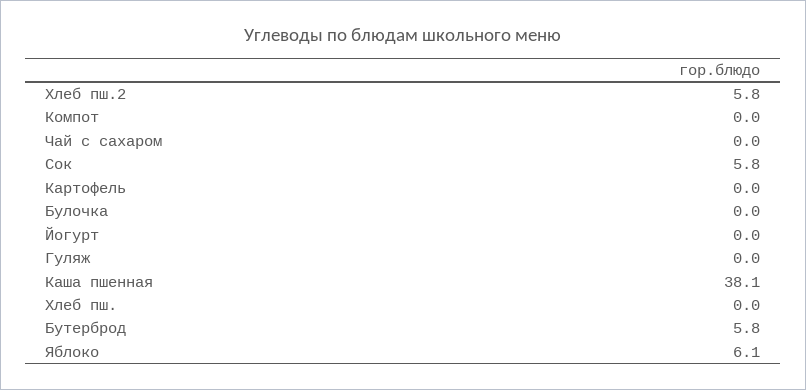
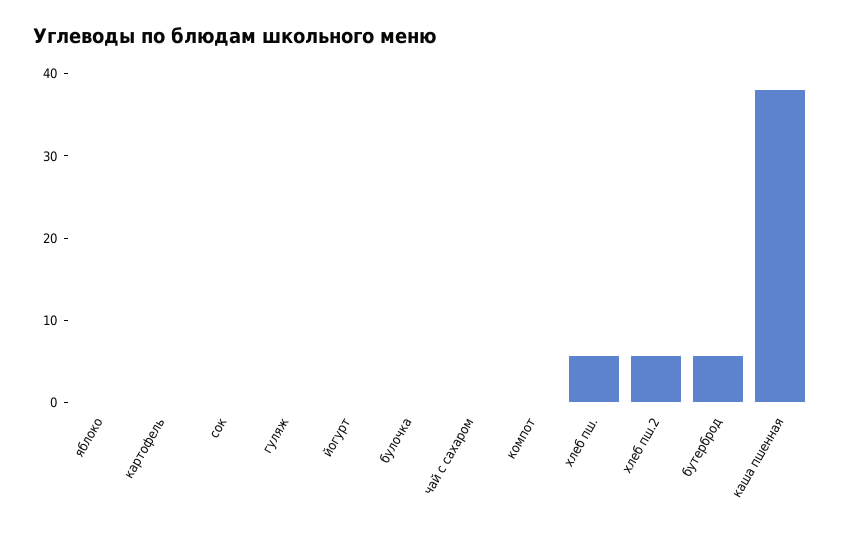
Сок: 5.8 -> 0
Хлеб пш.: 0 -> 6
Яблоко: 6.1 -> 0

